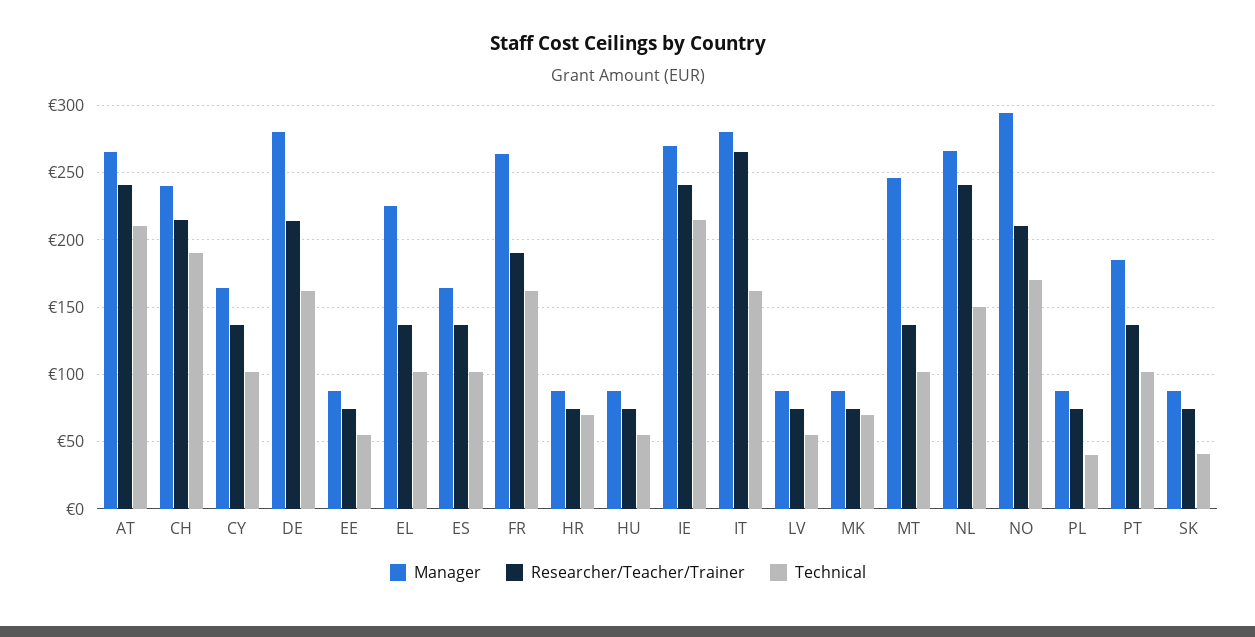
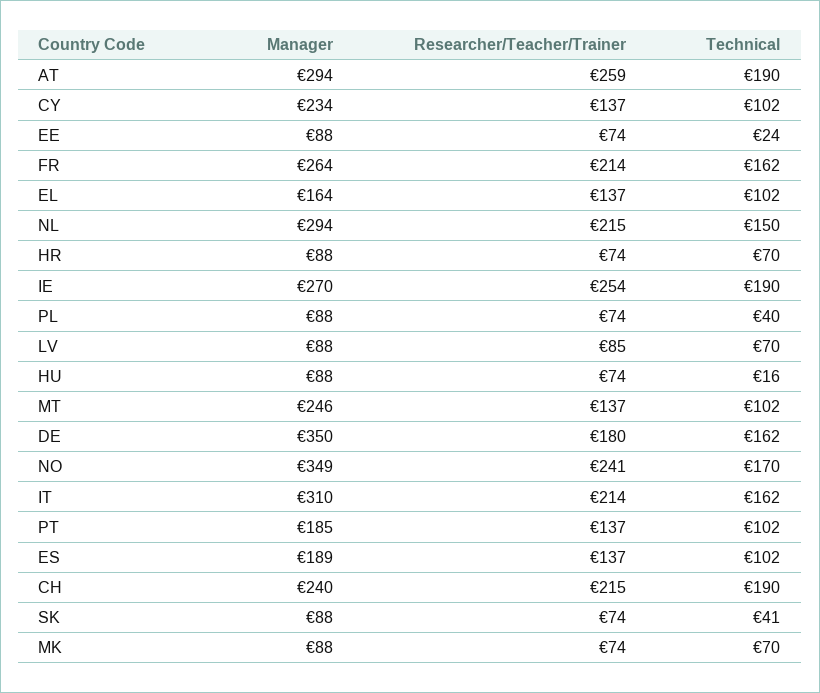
Manager, AT: 265 -> 294
Researcher/Teacher/Trainer, AT: 240 -> 259
Technical, AT: 210 -> 190
Manager, CY: 165 -> 234
Manager, DE: 280 -> 350
Researcher/Teacher/Trainer, DE: 215 -> 180
Technical, EE: 55 -> 24
Manager, EL: 225 -> 164
Manager, ES: 165 -> 189
Researcher/Teacher/Trainer, FR: 190 -> 214
Technical, HU: 55 -> 16
Researcher/Teacher/Trainer, IE: 240 -> 254
Technical, IE: 215 -> 190
Manager, IT: 280 -> 310
Researcher/Teacher/Trainer, IT: 265 -> 214
Researcher/Teacher/Trainer, LV: 75 -> 85
Technical, LV: 55 -> 70
Manager, NL: 265 -> 294
Researcher/Teacher/Trainer, NL: 240 -> 215
Manager, NO: 295 -> 349
Researcher/Teacher/Trainer, NO: 210 -> 241

